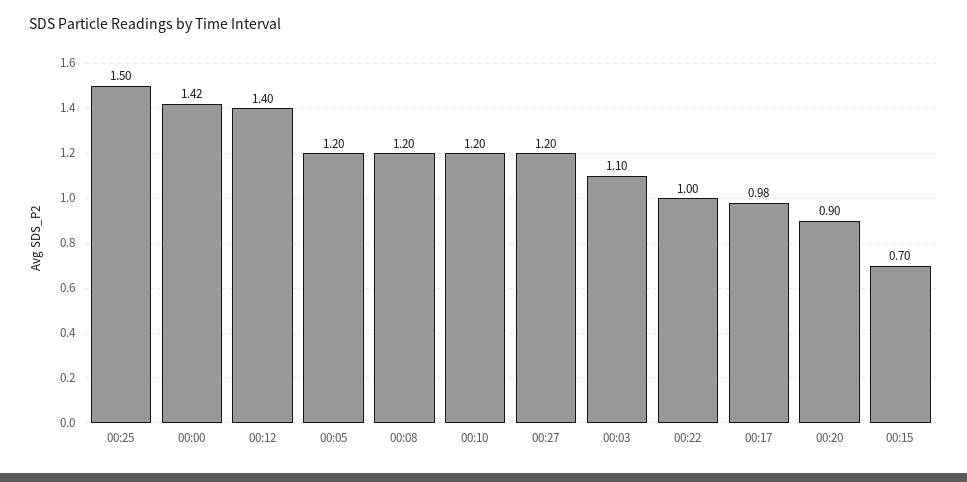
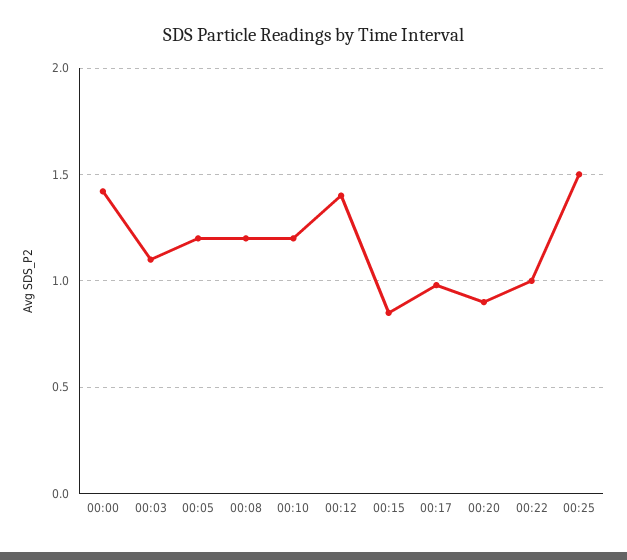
00:27: 1.2 -> none
00:15: 0.7 -> 0.85

